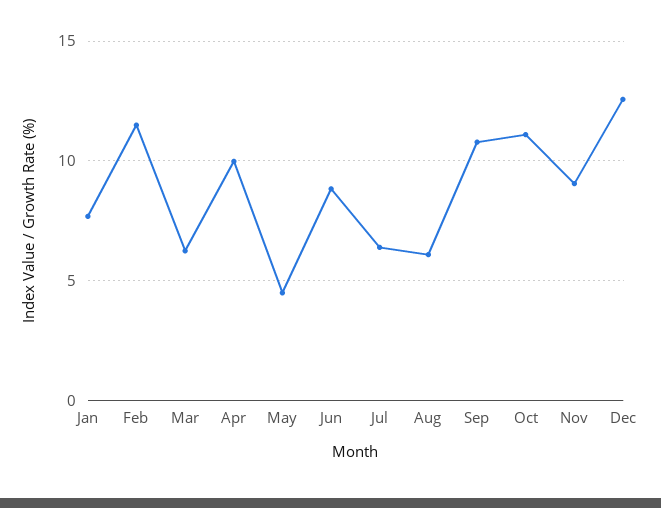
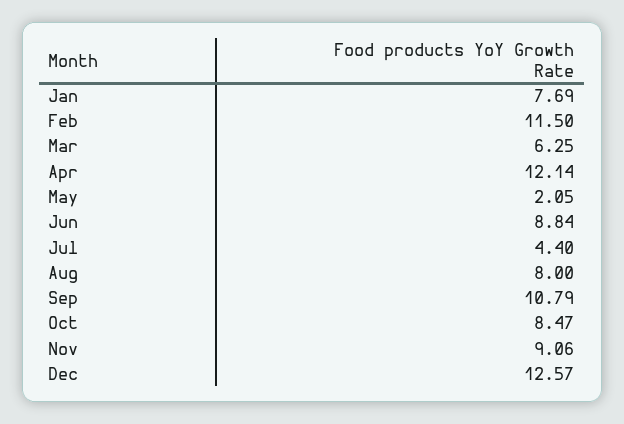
Apr: 10 -> 12.14
May: 4.5 -> 2.05
Jul: 6.5 -> 4.4
Aug: 6 -> 8
Oct: 11 -> 8.47

